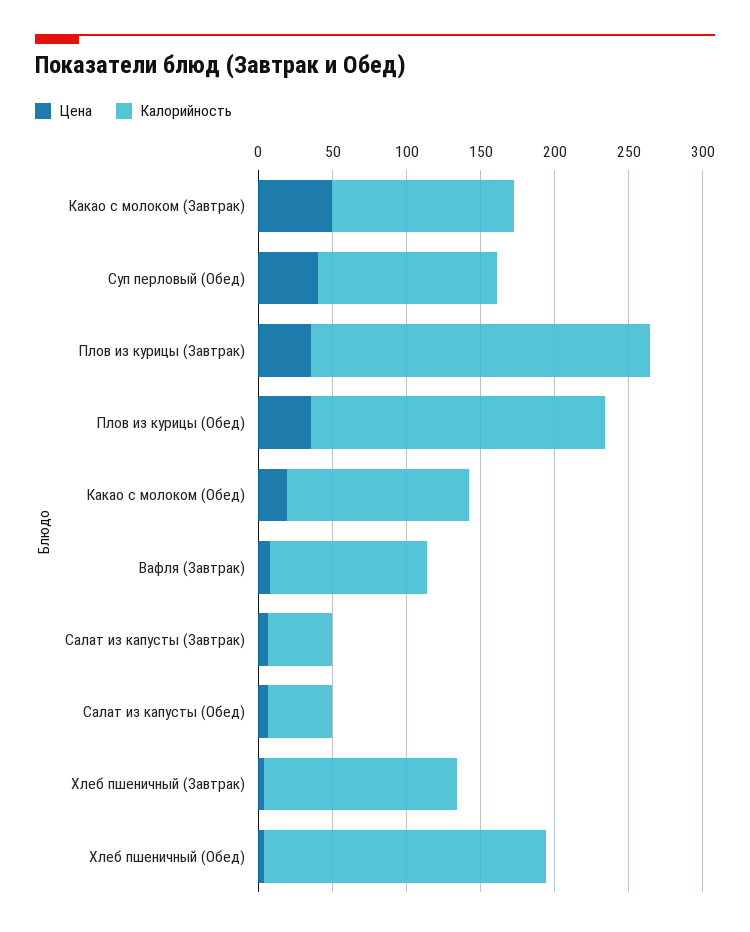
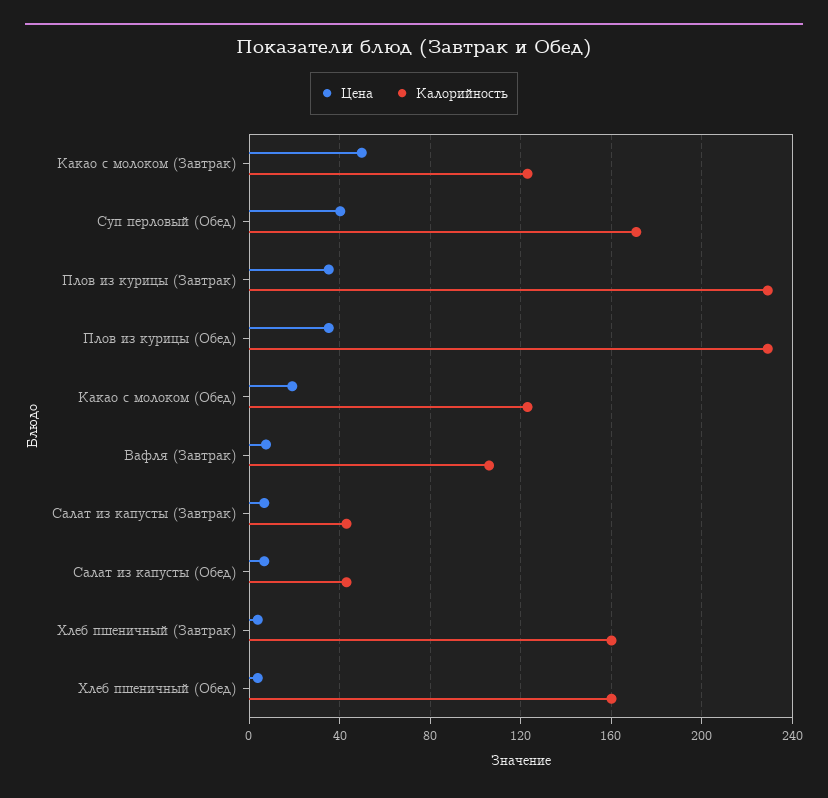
Калорийность, Суп перловый (Обед): 120 -> 170
Калорийность, Плов из курицы (Обед): 200 -> 230
Калорийность, Хлеб пшеничный (Завтрак): 130 -> 160
Калорийность, Хлеб пшеничный (Обед): 190 -> 160

